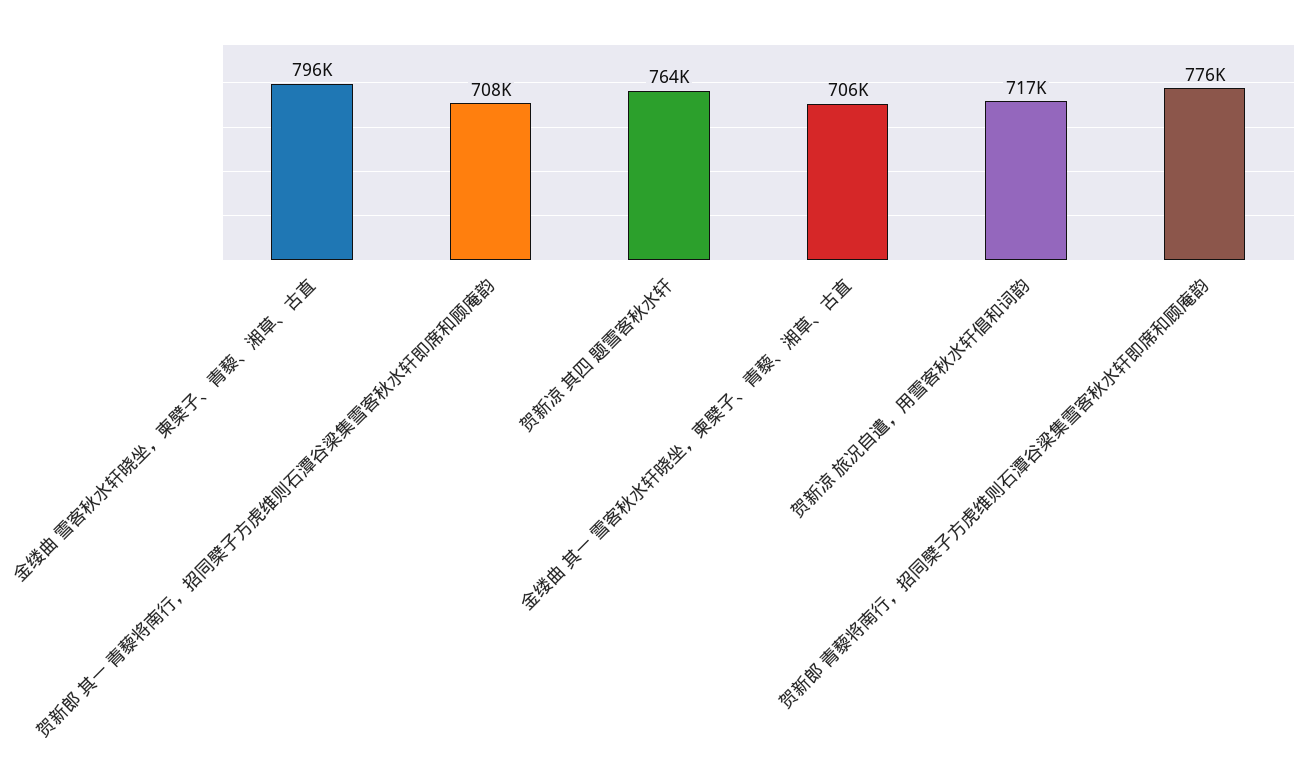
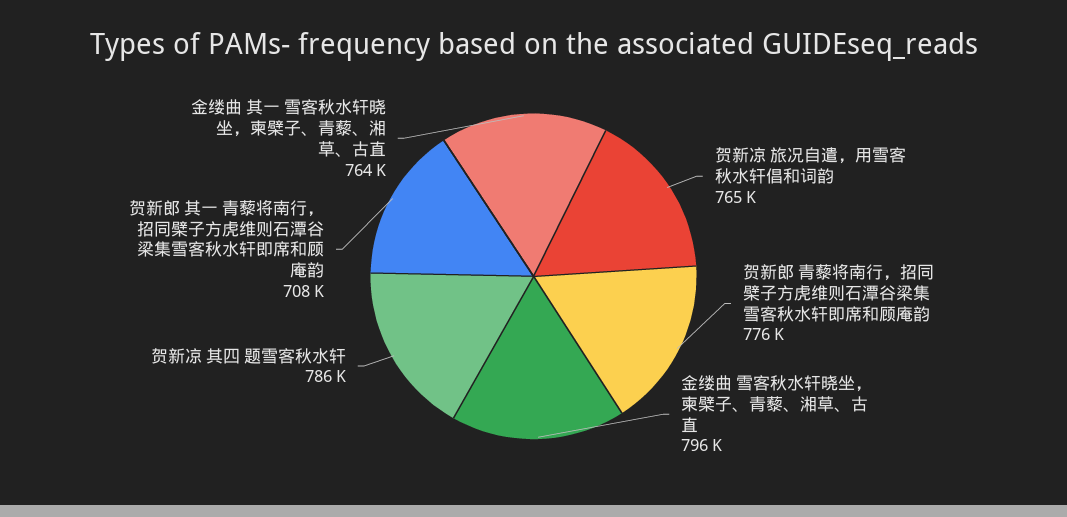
贺新凉 其四 题雪客秋水轩: 764000 -> 786000
金缕曲 其一 雪客秋水轩晓坐，柬檗子、青藜、湘草、古直: 706000 -> 764000
贺新凉 旅况自遣，用雪客秋水轩倡和词韵: 717000 -> 765000

